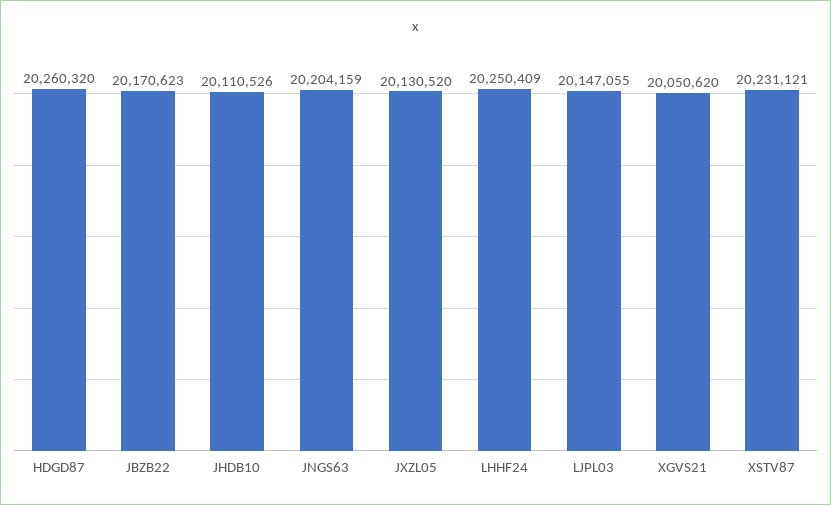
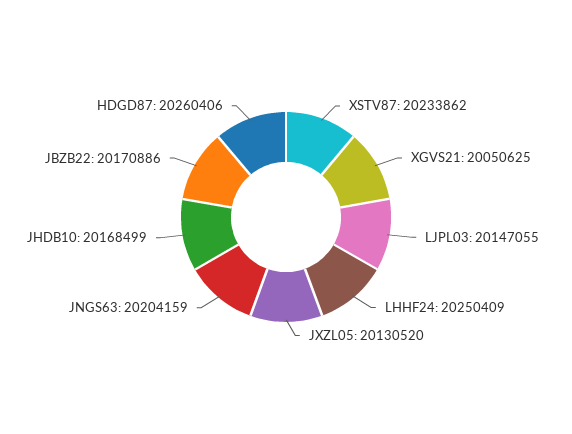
HDGD87: 20260320 -> 20260406
JBZB22: 20170623 -> 20170886
JHDB10: 20110526 -> 20168499
XGVS21: 20050620 -> 20050625
XSTV87: 20231121 -> 20233862

